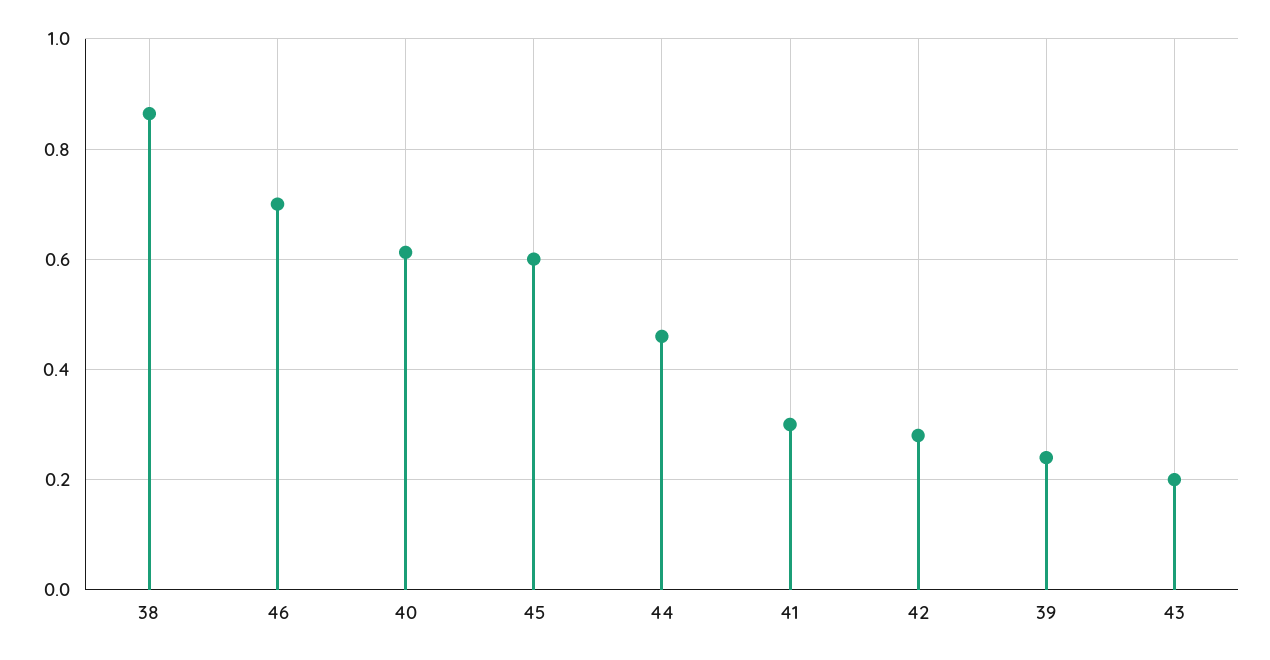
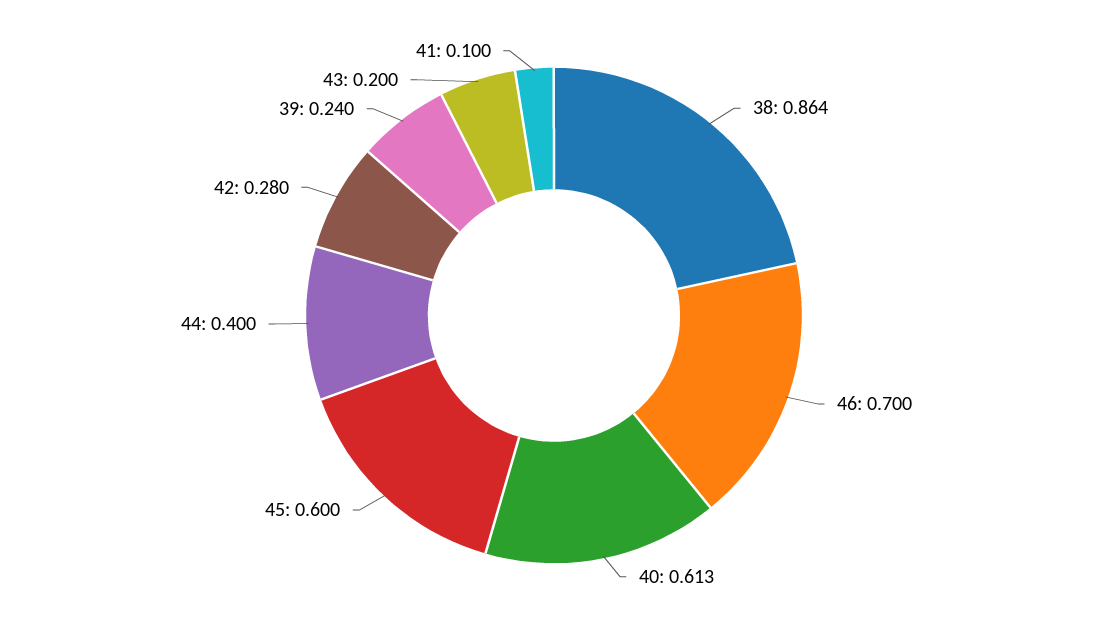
44: 0.46 -> 0.4
41: 0.3 -> 0.1

